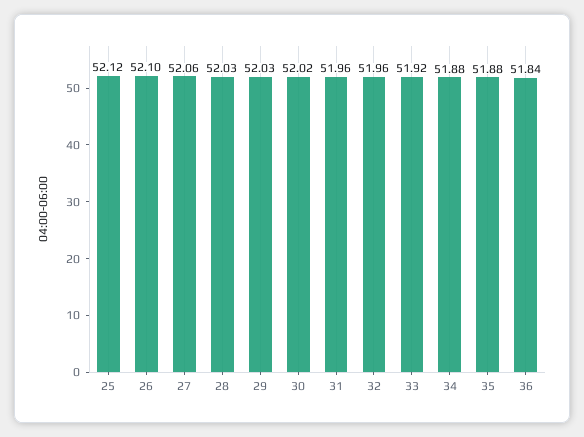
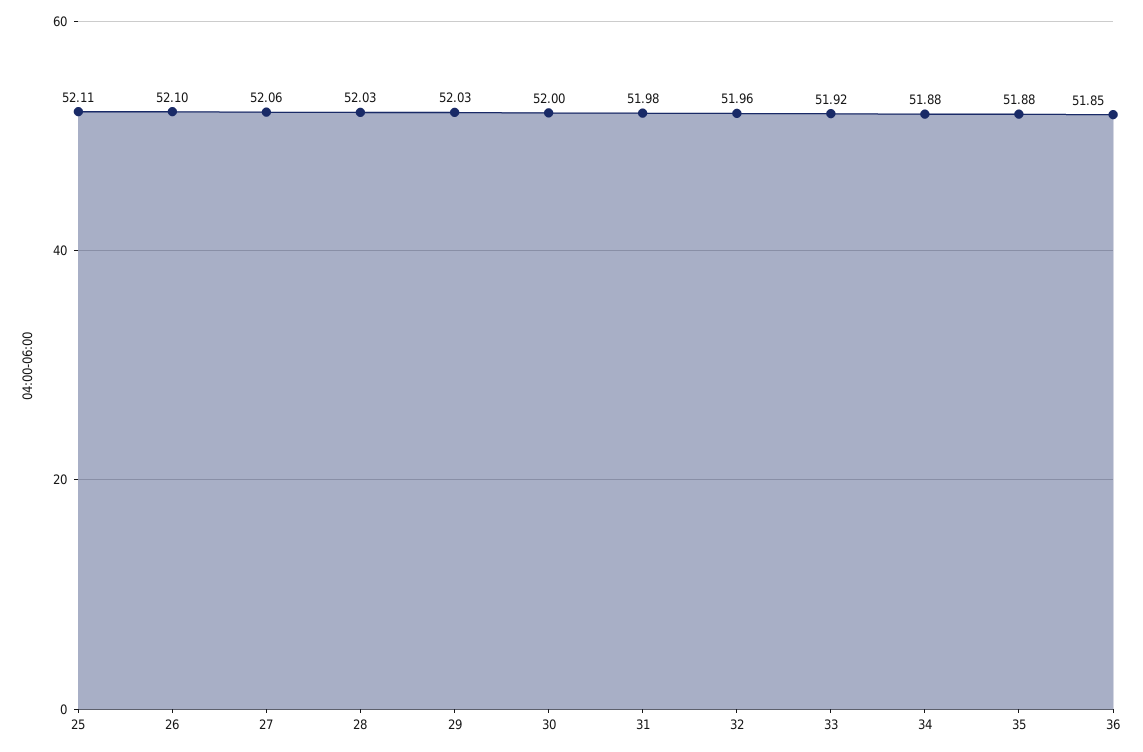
25: 52.12 -> 52.11
30: 52.02 -> 52
31: 51.96 -> 51.98
36: 51.84 -> 51.85

